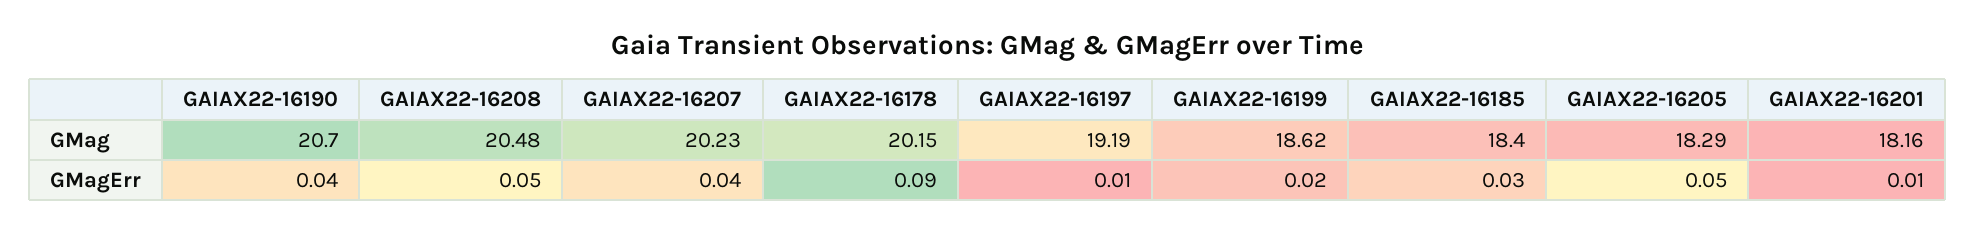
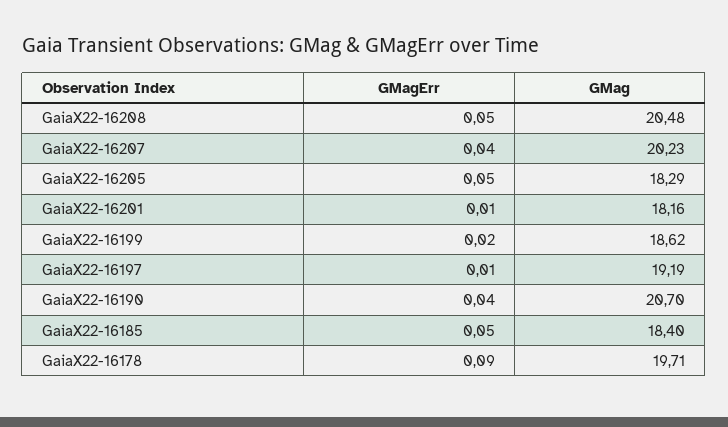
GAIAX22-16178, GMag: 20.15 -> 19.71
GAIAX22-16185, GMagErr: 0.03 -> 0.05

